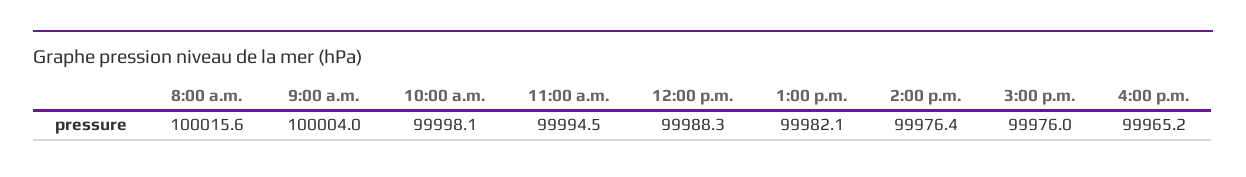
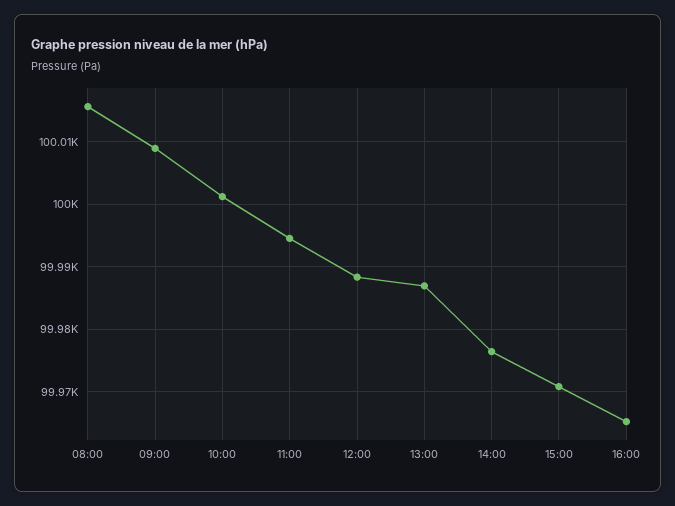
9:00 a.m.: 100004 -> 100009
10:00 a.m.: 99998.1 -> 100001
1:00 p.m.: 99982.1 -> 99987
3:00 p.m.: 99976 -> 99971

